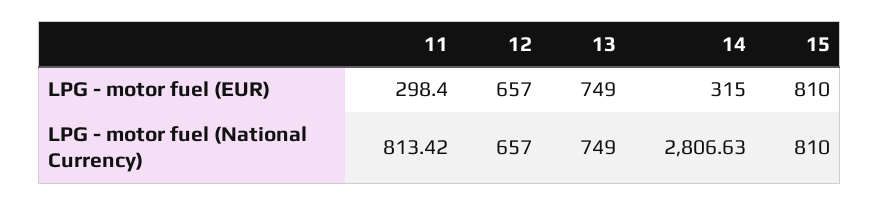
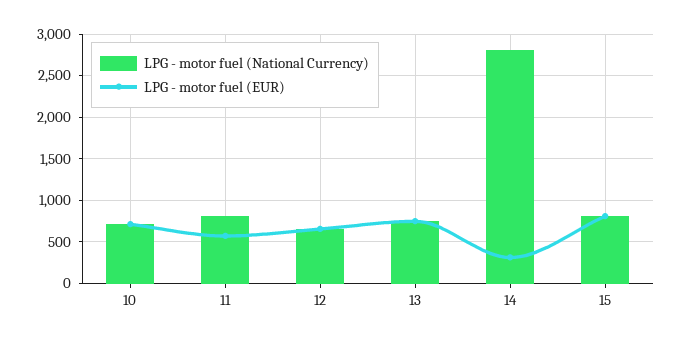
LPG - motor fuel (EUR), 11: 298.4 -> 600
LPG - motor fuel (National Currency), 10: none -> 700
LPG - motor fuel (EUR), 10: none -> 700

